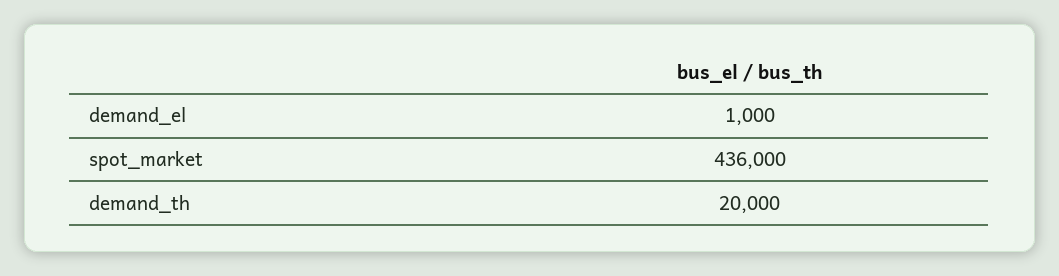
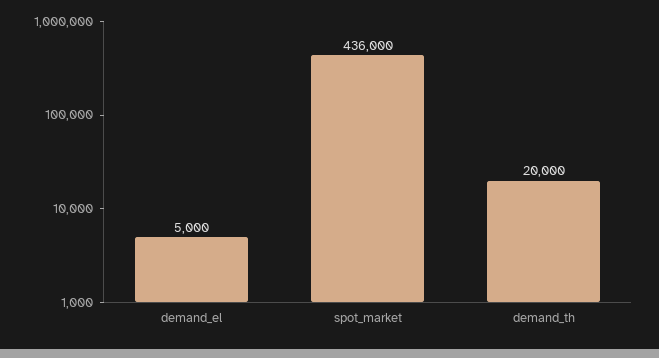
demand_el: 1000 -> 5000

